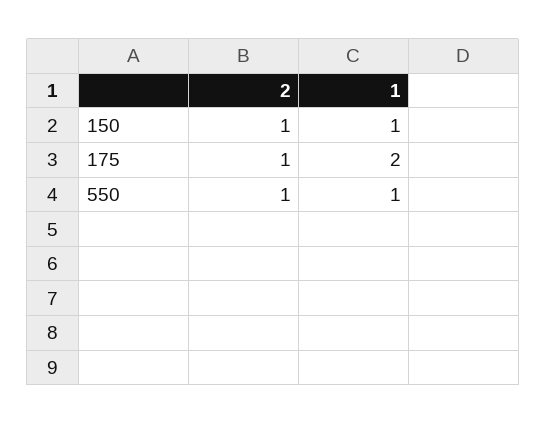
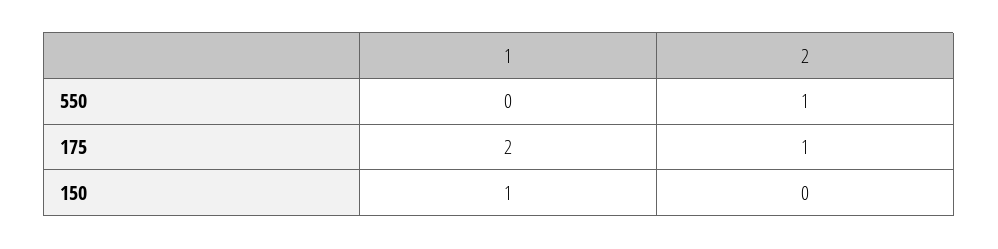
2, 150: 1 -> 0
1, 550: 1 -> 0

